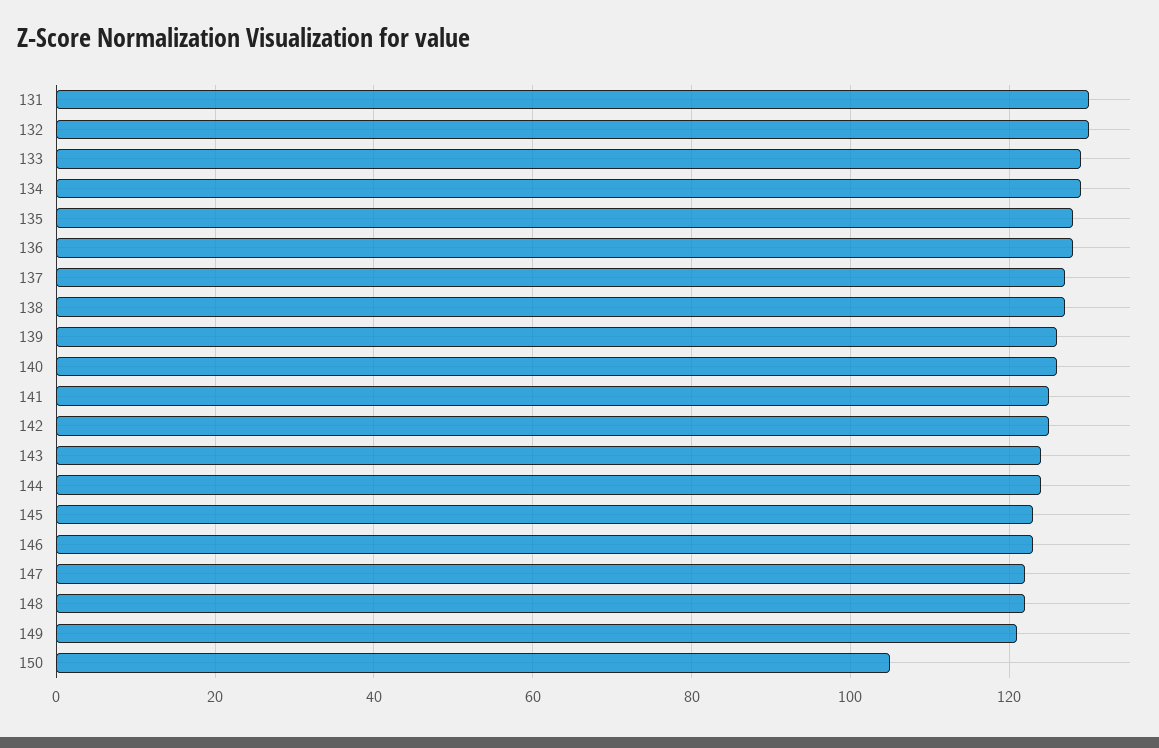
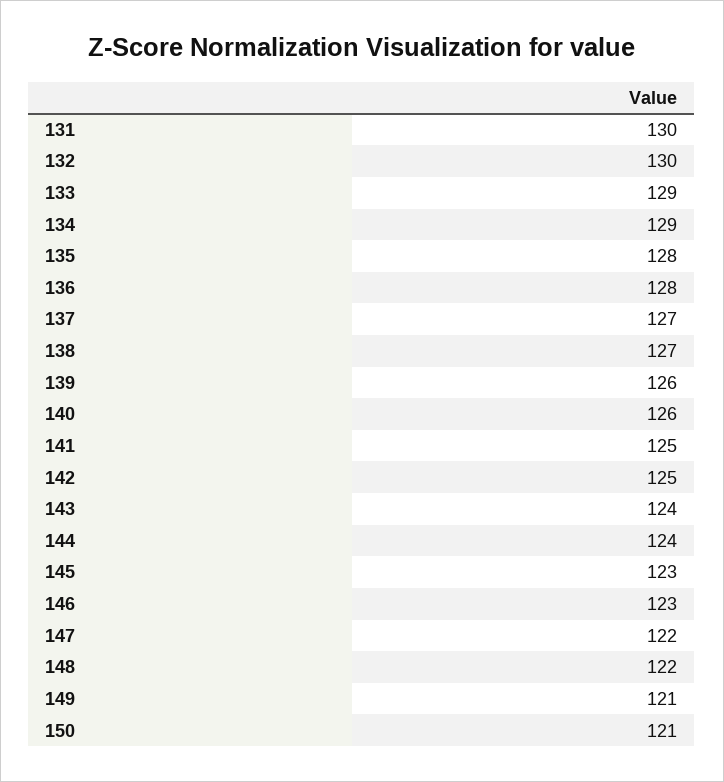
150: 105 -> 121

